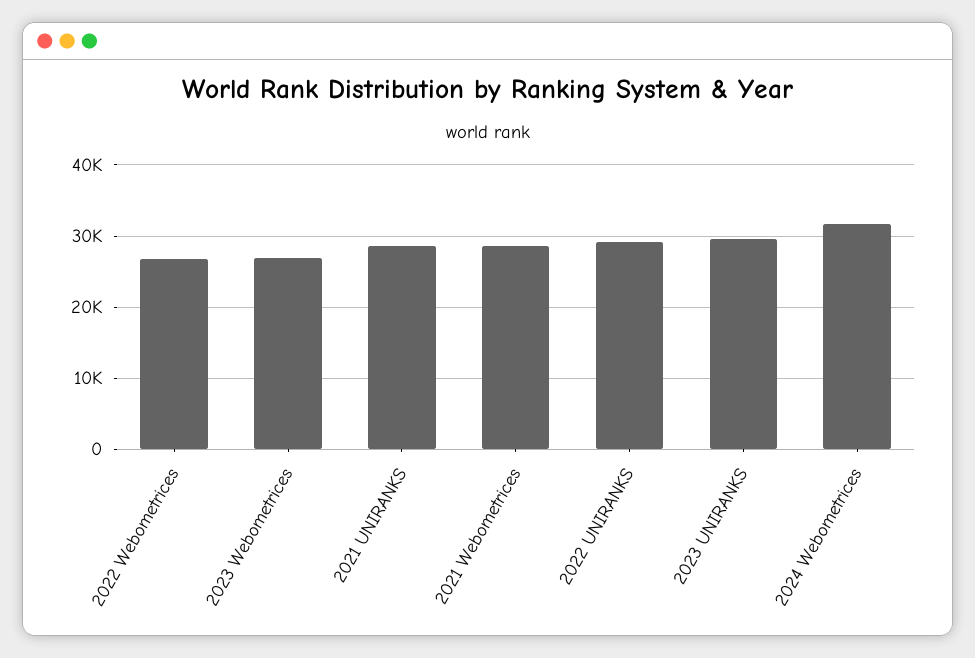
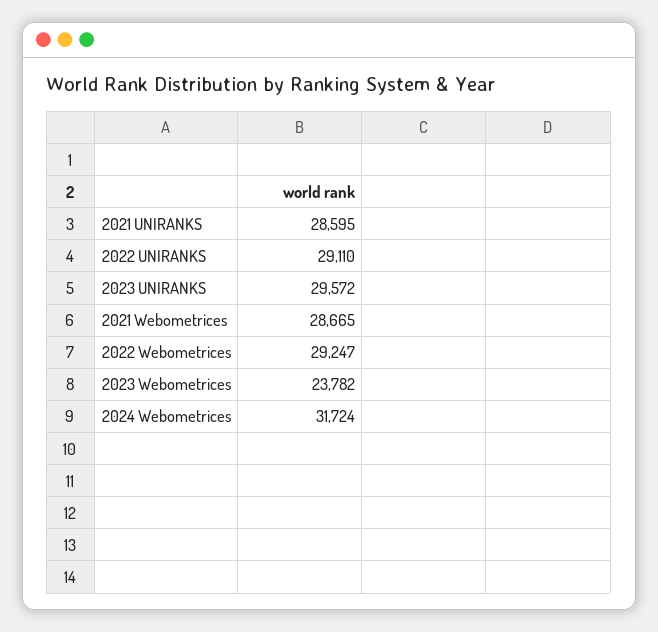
2022 Webometrices: 27000 -> 29247
2023 Webometrices: 27000 -> 23782

